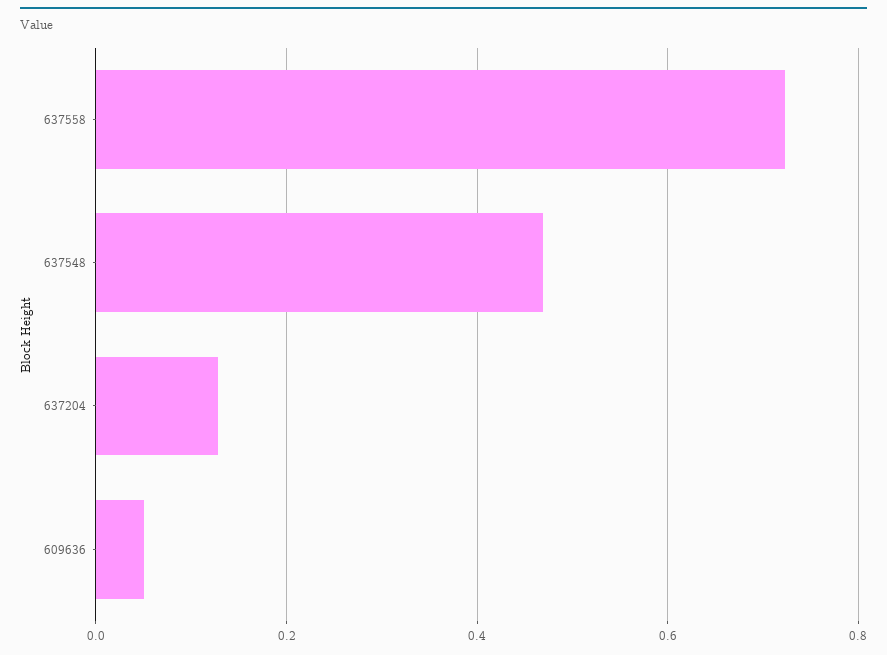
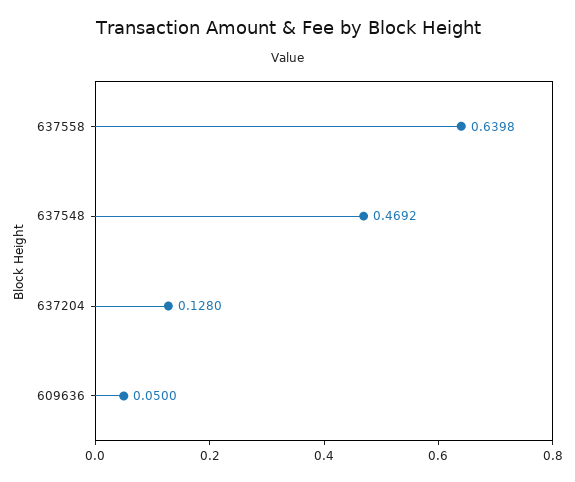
637558: 0.72 -> 0.6398

